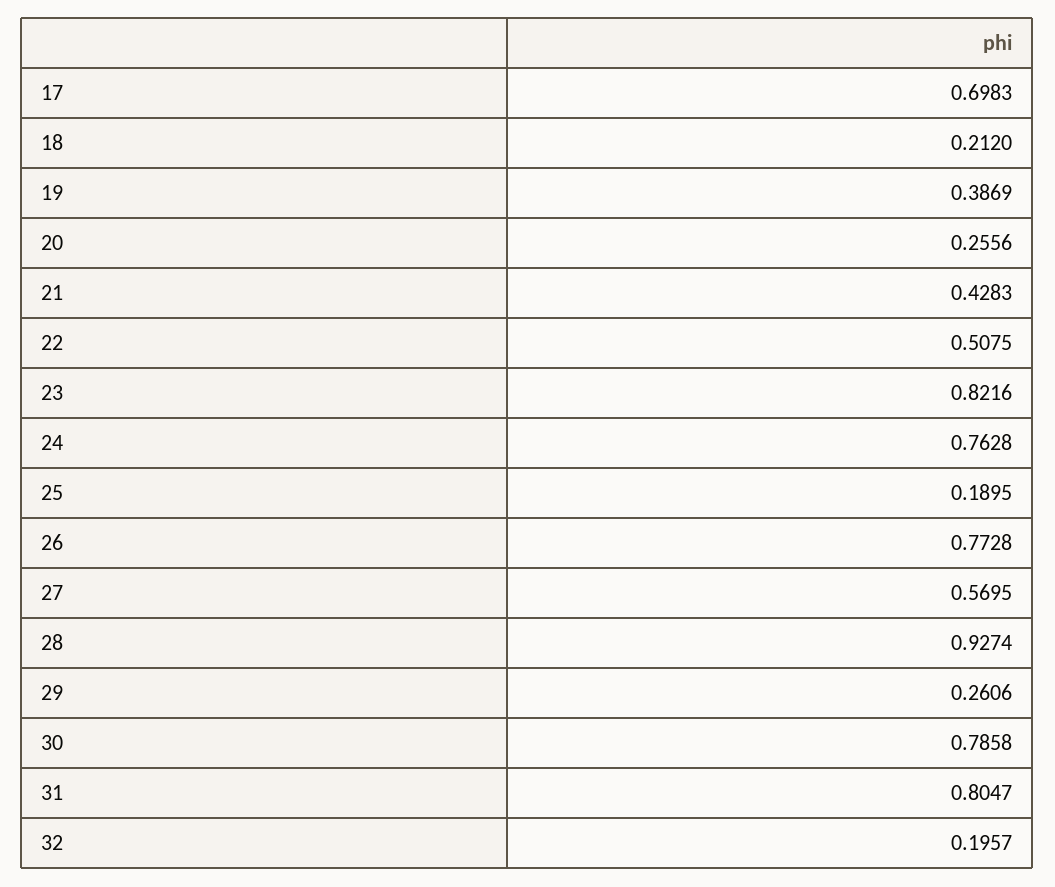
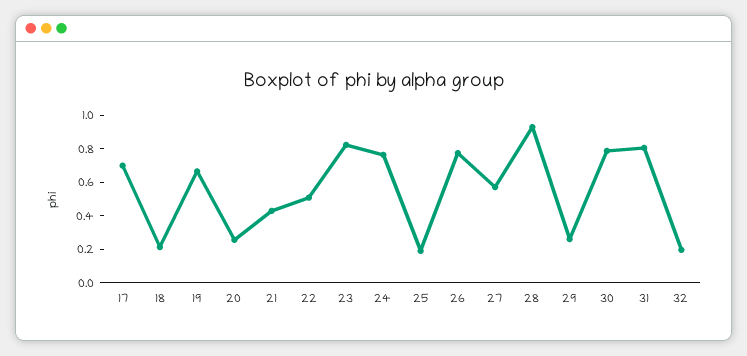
19: 0.3869 -> 0.65

